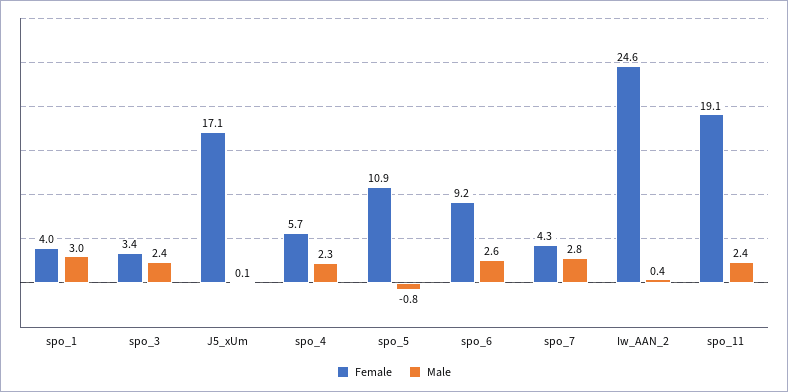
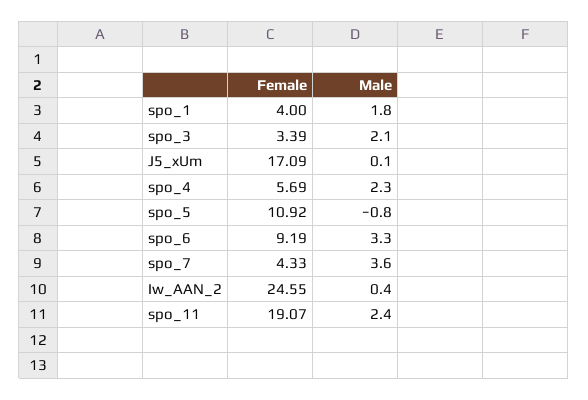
Male, spo_1: 3 -> 1.8
Male, spo_3: 2.4 -> 2.1
Male, spo_6: 2.6 -> 3.3
Male, spo_7: 2.8 -> 3.6

